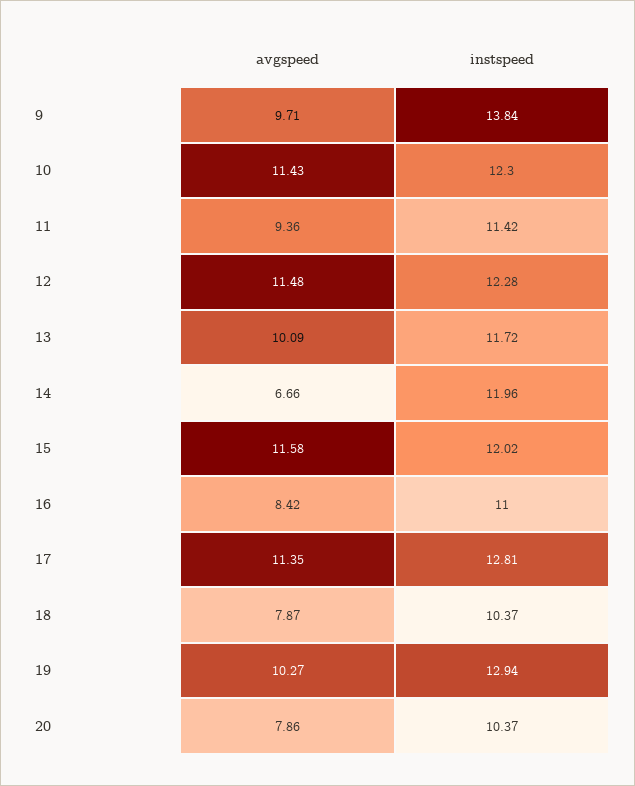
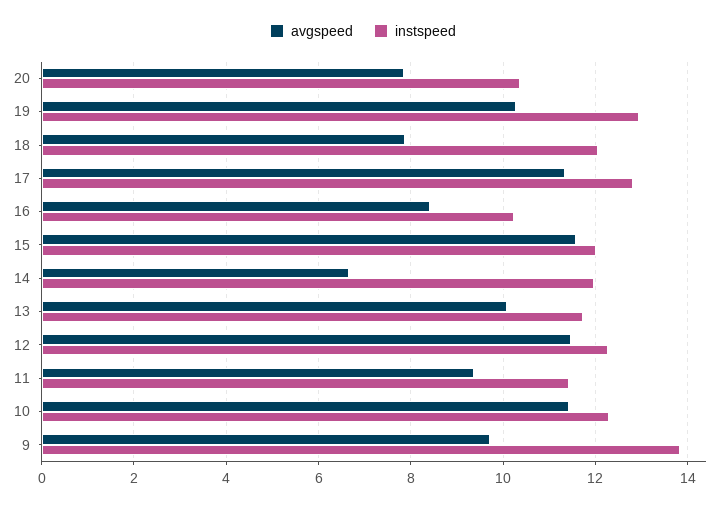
instspeed, 16: 11 -> 10.2
instspeed, 18: 10.37 -> 12

